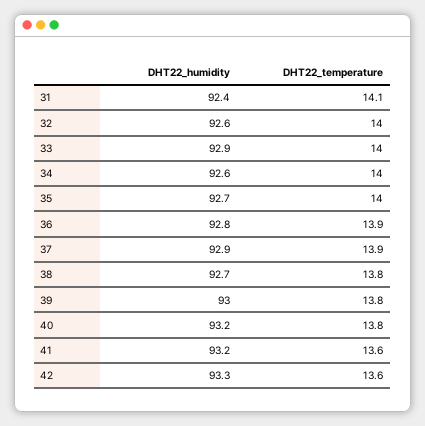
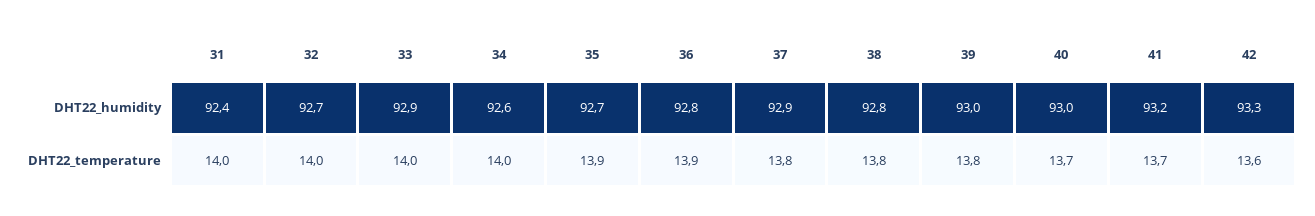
DHT22_temperature, 31: 14.1 -> 14
DHT22_humidity, 32: 92.6 -> 92.7
DHT22_temperature, 35: 14 -> 13.9
DHT22_temperature, 37: 13.9 -> 13.8
DHT22_humidity, 38: 92.7 -> 92.8
DHT22_humidity, 40: 93.2 -> 93
DHT22_temperature, 40: 13.8 -> 13.7
DHT22_temperature, 41: 13.6 -> 13.7

